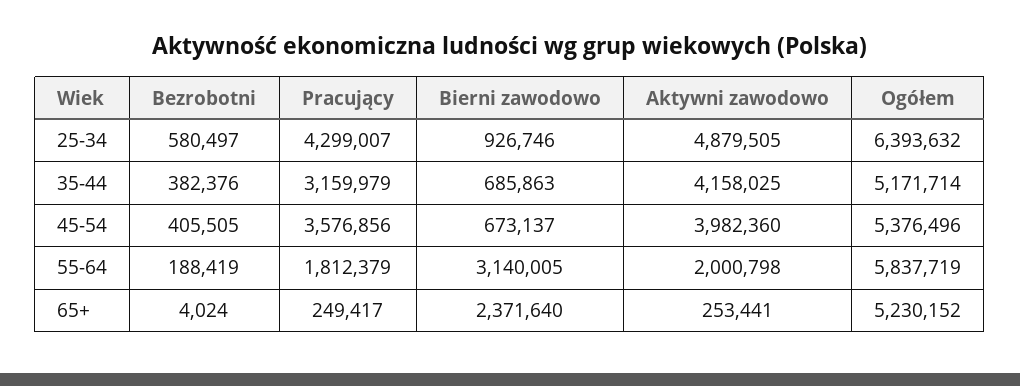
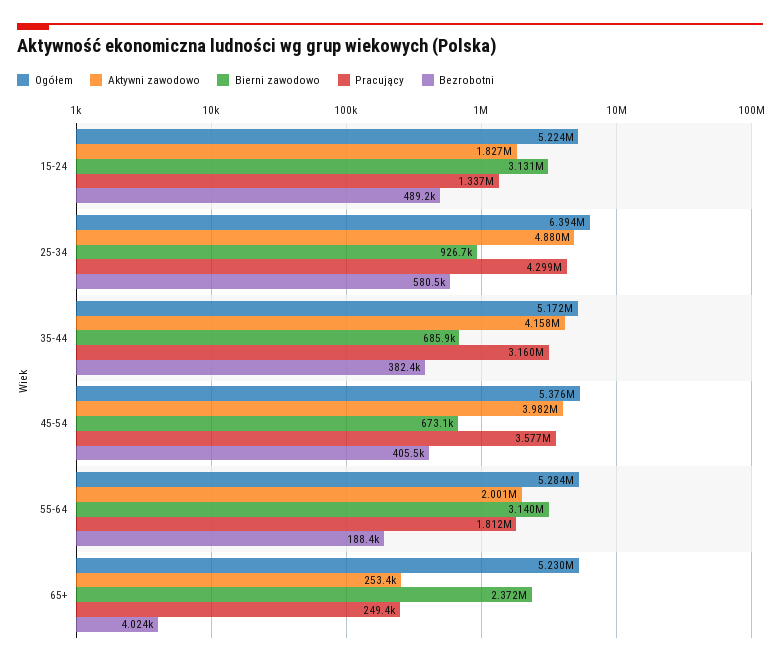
Ogółem, 55-64: 5837719 -> 5284000
Ogółem, 15-24: none -> 5224000
Aktywni zawodowo, 15-24: none -> 1827000
Bierni zawodowo, 15-24: none -> 3131000
Pracujący, 15-24: none -> 1337000
Bezrobotni, 15-24: none -> 489200

